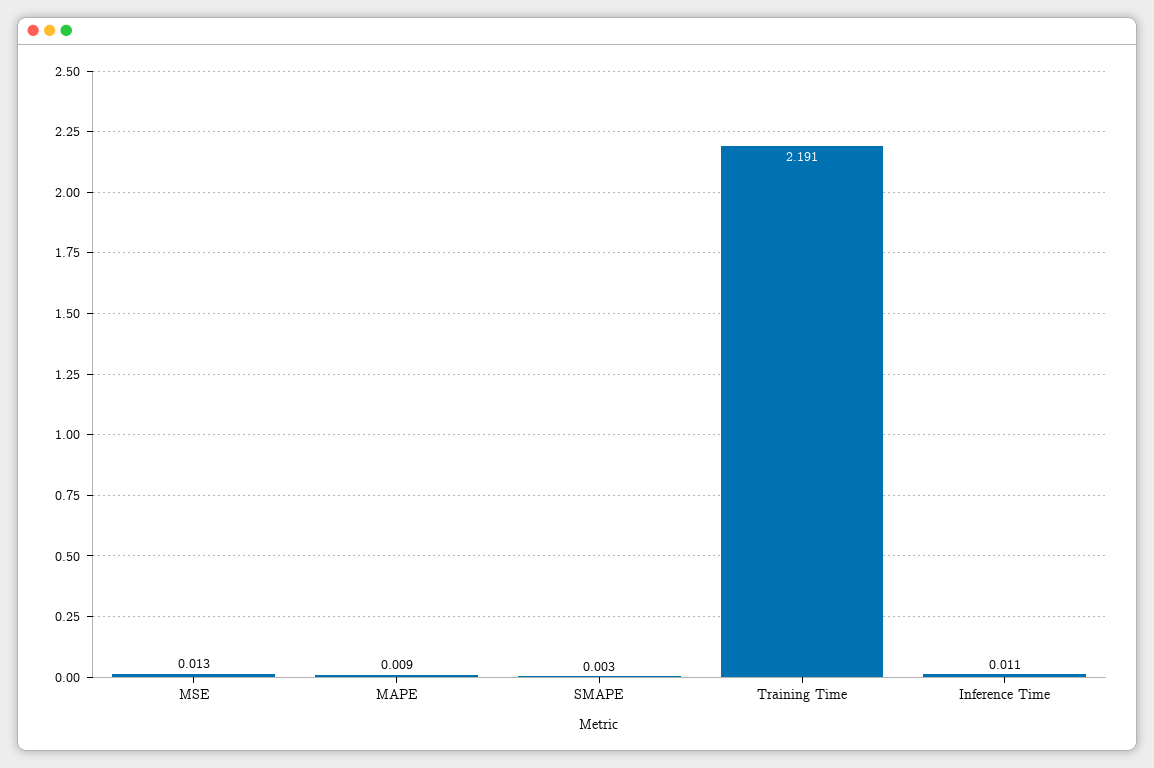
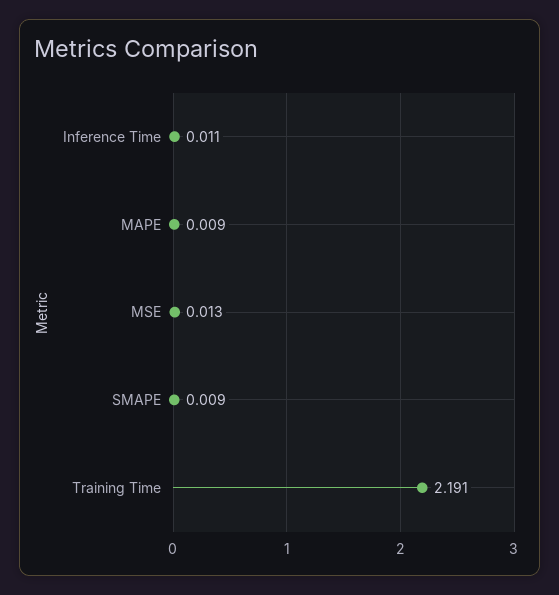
SMAPE: 0.003 -> 0.009

